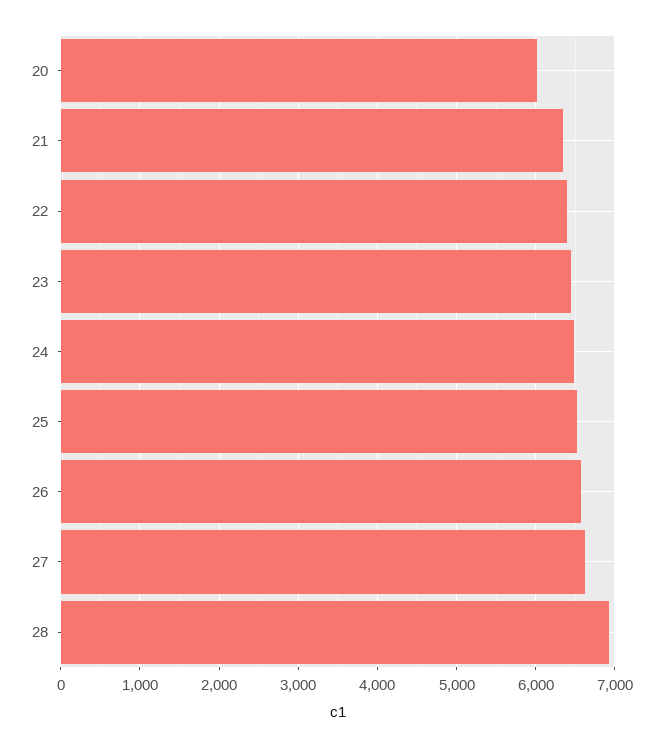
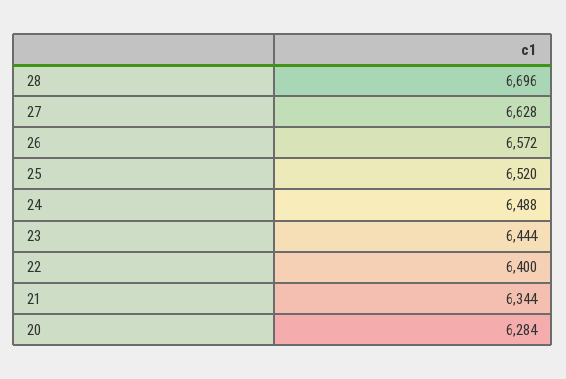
20: 6000 -> 6284
28: 6900 -> 6696

